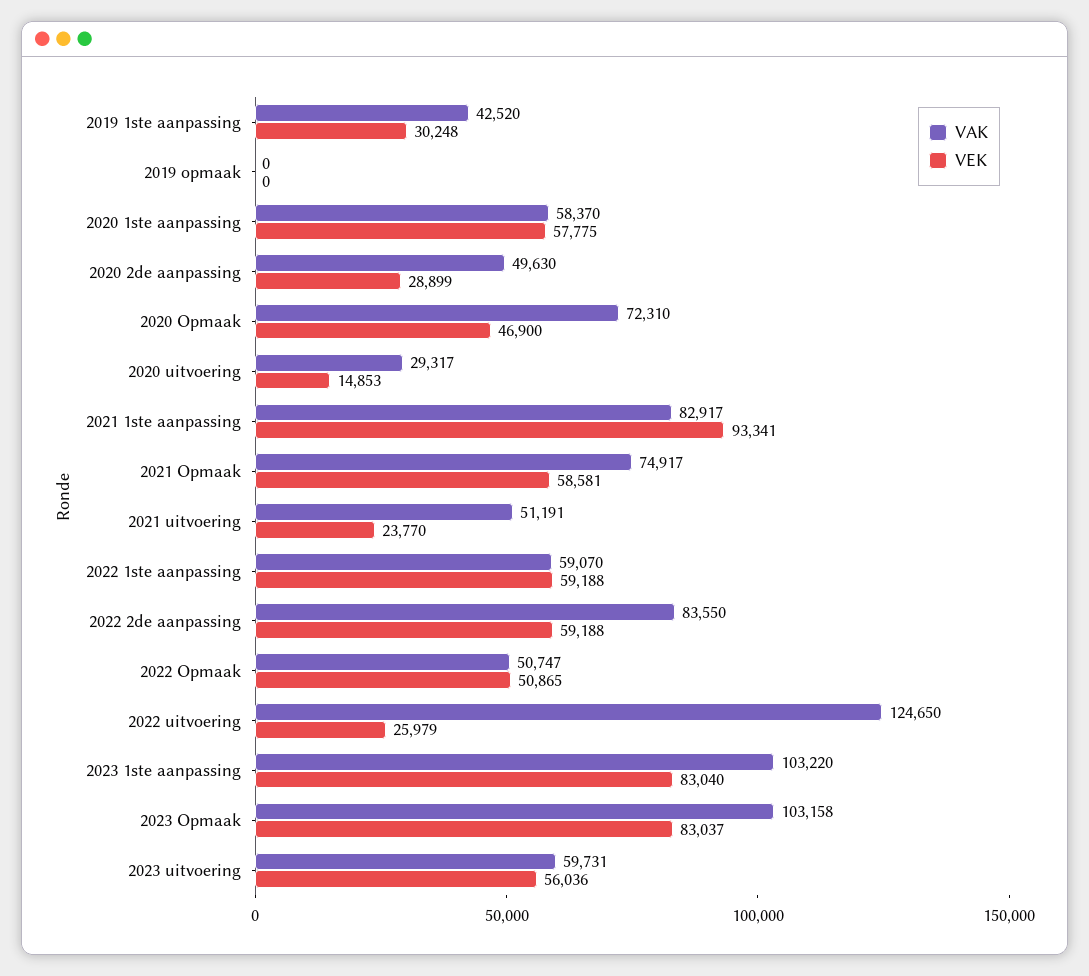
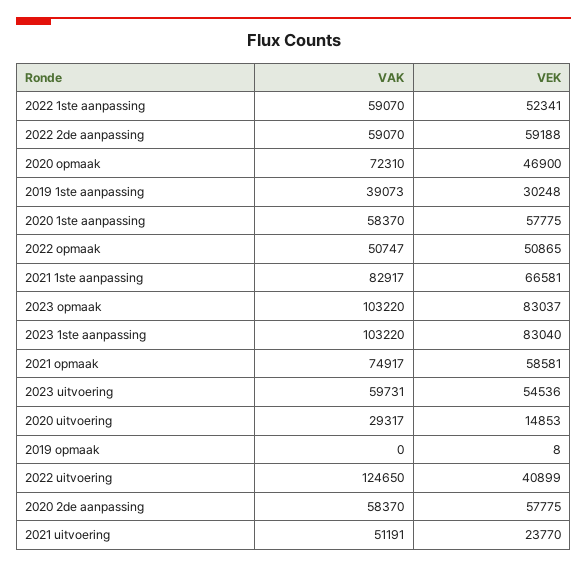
VAK, 2019 1ste aanpassing: 42520 -> 39073
VEK, 2019 opmaak: 0 -> 8
VAK, 2020 2de aanpassing: 49630 -> 58370
VEK, 2020 2de aanpassing: 28899 -> 57775
VEK, 2021 1ste aanpassing: 93341 -> 66581
VEK, 2022 1ste aanpassing: 59188 -> 52341
VAK, 2022 2de aanpassing: 83550 -> 59070
VEK, 2022 uitvoering: 25979 -> 40899
VAK, 2023 Opmaak: 103158 -> 103220
VEK, 2023 uitvoering: 56036 -> 54536

